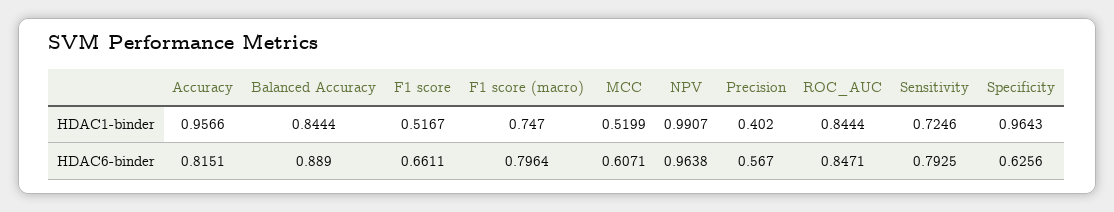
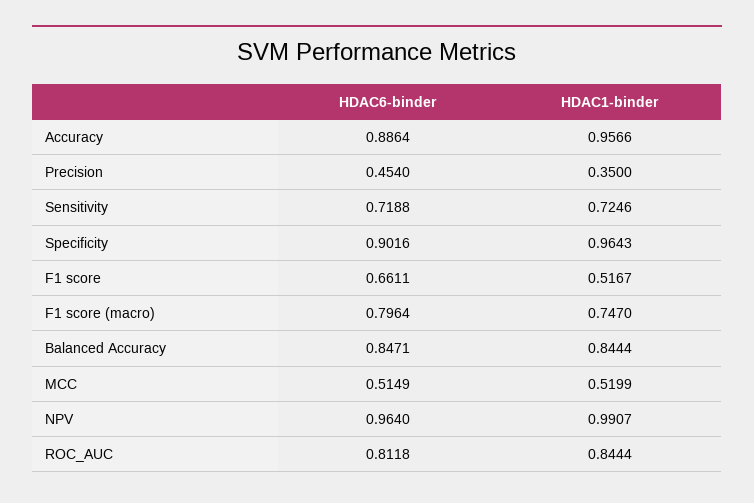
Precision, HDAC1-binder: 0.402 -> 0.35
Accuracy, HDAC6-binder: 0.8151 -> 0.8864
Balanced Accuracy, HDAC6-binder: 0.889 -> 0.8471
MCC, HDAC6-binder: 0.6071 -> 0.5149
NPV, HDAC6-binder: 0.9638 -> 0.964
Precision, HDAC6-binder: 0.567 -> 0.454
ROC_AUC, HDAC6-binder: 0.8471 -> 0.8118
Sensitivity, HDAC6-binder: 0.7925 -> 0.7188
Specificity, HDAC6-binder: 0.6256 -> 0.9016

